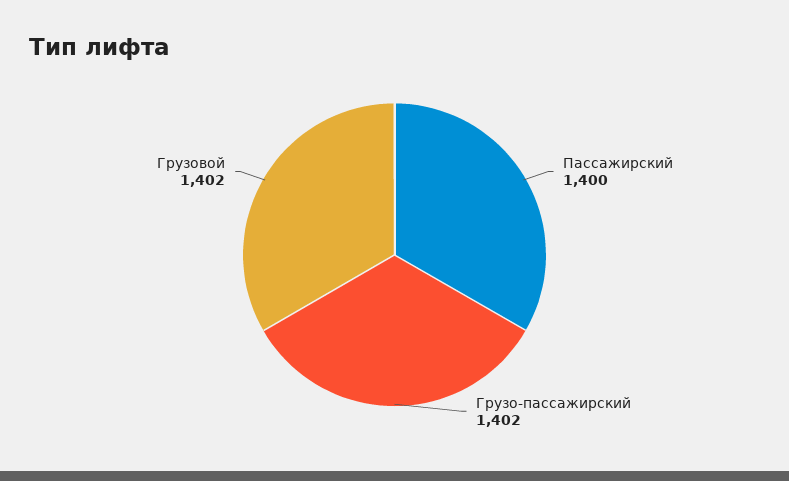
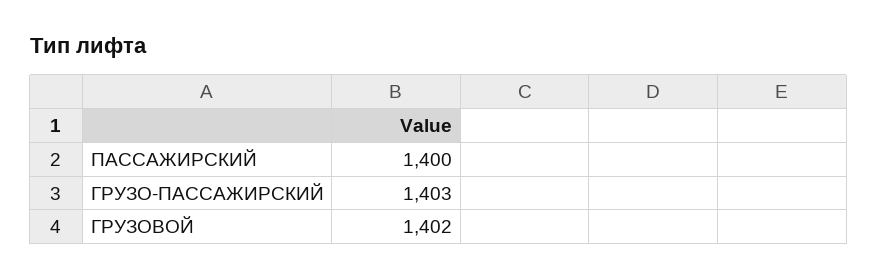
Грузо-пассажирский: 1402 -> 1403

